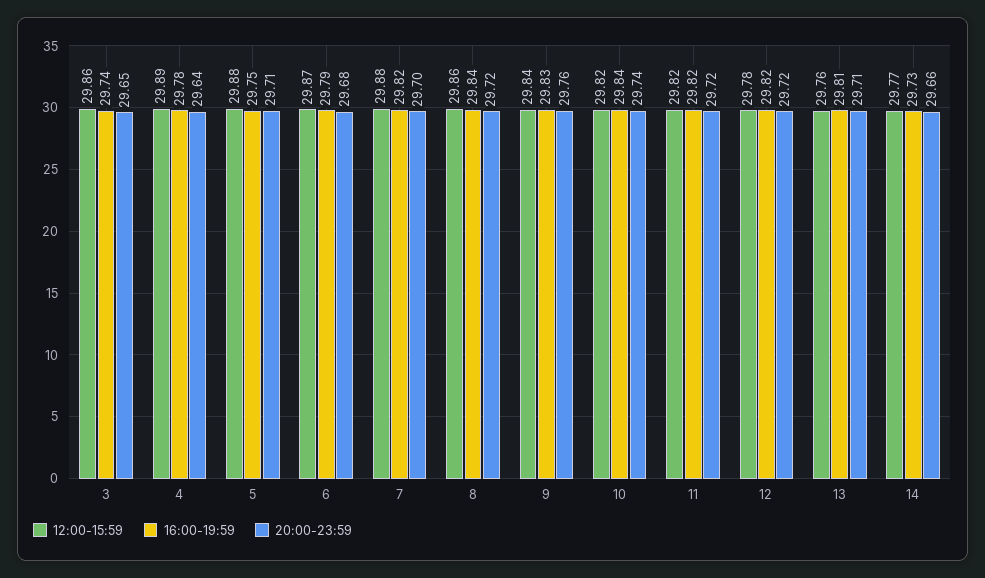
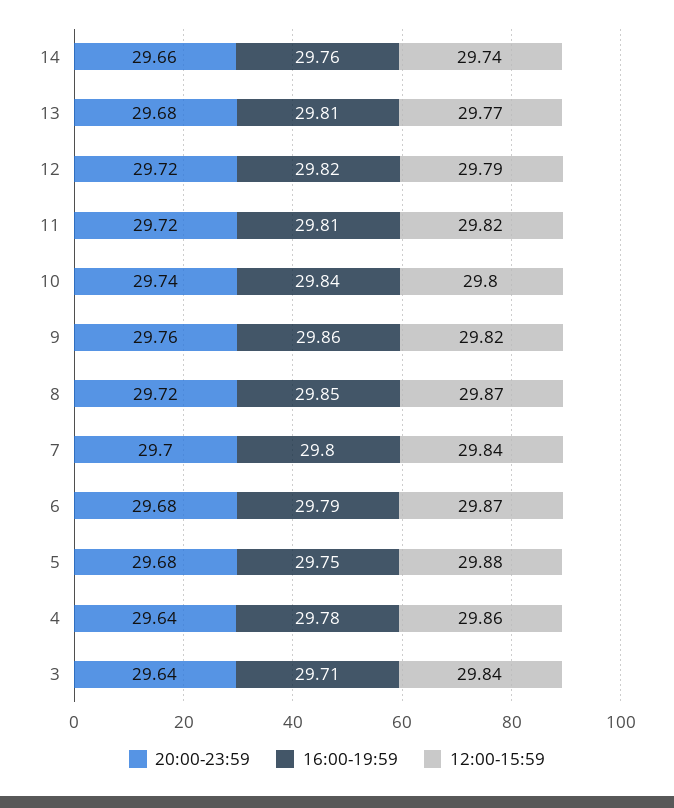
12:00-15:59, 3: 29.86 -> 29.84
16:00-19:59, 3: 29.74 -> 29.71
20:00-23:59, 3: 29.65 -> 29.64
12:00-15:59, 4: 29.89 -> 29.86
20:00-23:59, 5: 29.71 -> 29.68
12:00-15:59, 7: 29.88 -> 29.84
16:00-19:59, 7: 29.82 -> 29.8
12:00-15:59, 8: 29.86 -> 29.87
16:00-19:59, 8: 29.84 -> 29.85
12:00-15:59, 9: 29.84 -> 29.82
16:00-19:59, 9: 29.83 -> 29.86
12:00-15:59, 10: 29.82 -> 29.8
16:00-19:59, 11: 29.82 -> 29.81
12:00-15:59, 12: 29.78 -> 29.79
12:00-15:59, 13: 29.76 -> 29.77
20:00-23:59, 13: 29.71 -> 29.68
12:00-15:59, 14: 29.77 -> 29.74
16:00-19:59, 14: 29.73 -> 29.76

